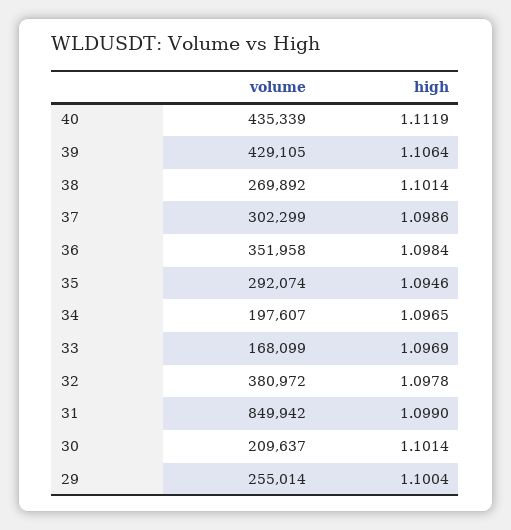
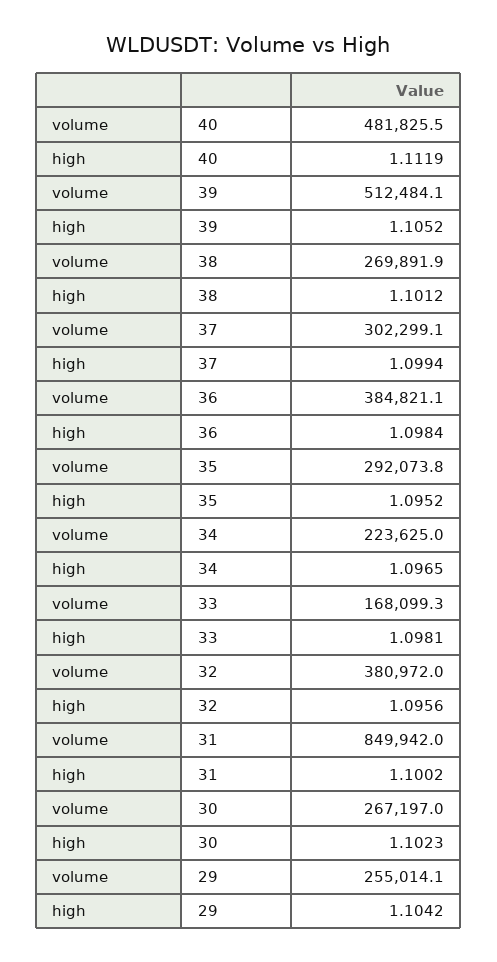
volume, 40: 435339 -> 481825.5
volume, 39: 429105 -> 512484.1
high, 39: 1.1064 -> 1.1052
high, 38: 1.1014 -> 1.1012
high, 37: 1.0986 -> 1.0994
volume, 36: 351958 -> 384821.1
high, 35: 1.0946 -> 1.0952
volume, 34: 197607 -> 223625
high, 33: 1.0969 -> 1.0981
high, 32: 1.0978 -> 1.0956
high, 31: 1.099 -> 1.1002
volume, 30: 209637 -> 267197
high, 30: 1.1014 -> 1.1023
high, 29: 1.1004 -> 1.1042

